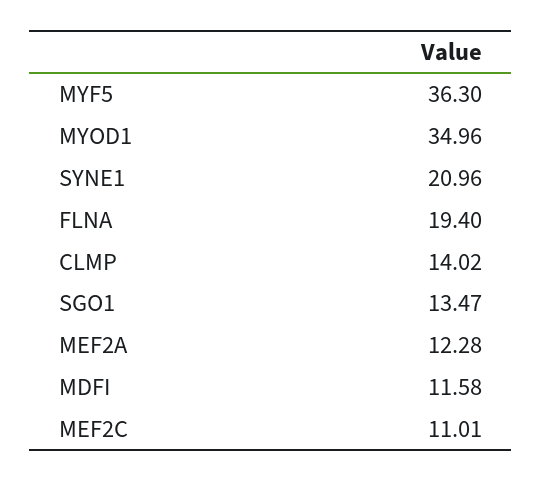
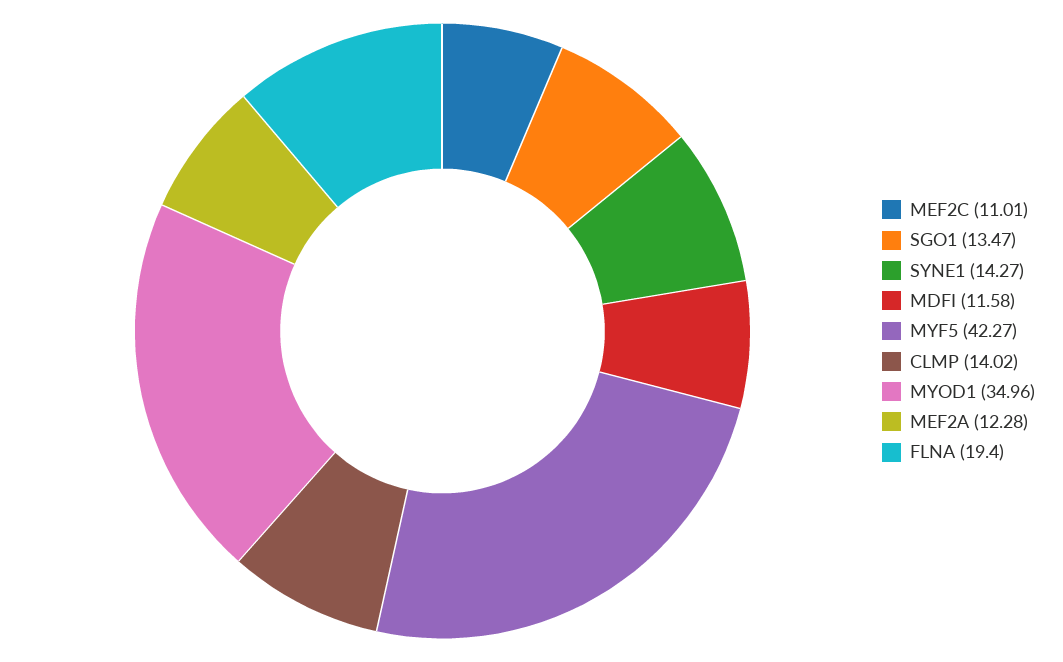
MYF5: 36.3 -> 42.27
SYNE1: 20.96 -> 14.27

